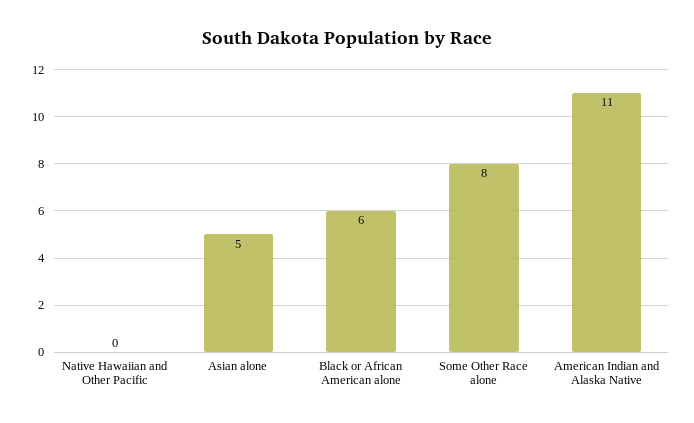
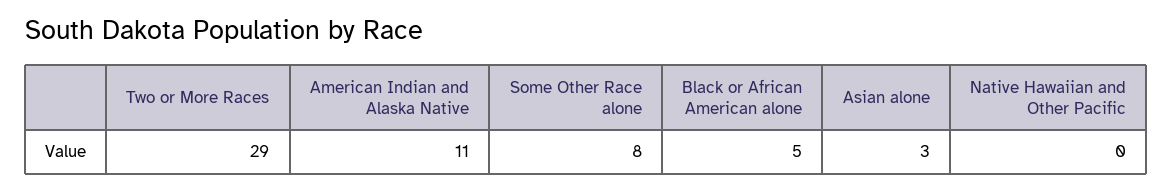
Asian alone: 5 -> 3
Black or African American alone: 6 -> 5
Two or More Races: none -> 29

